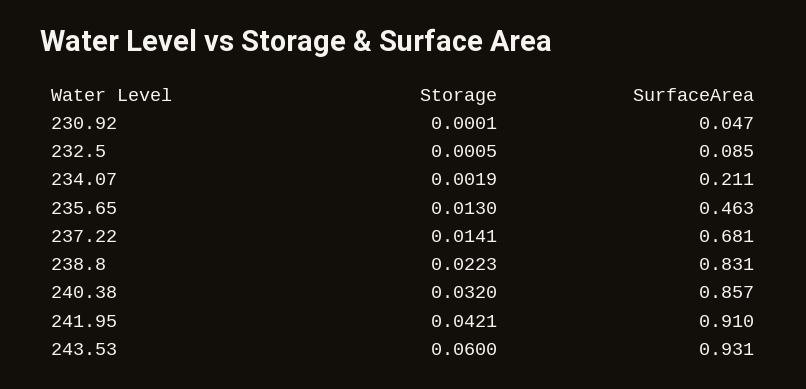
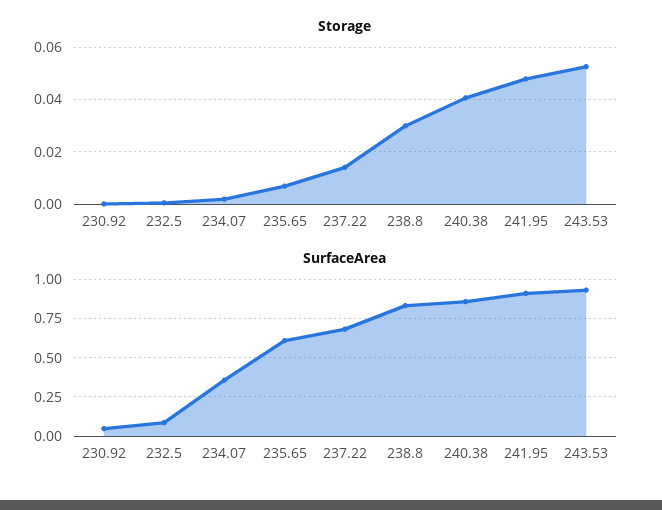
SurfaceArea, 234.07: 0.211 -> 0.35
Storage, 235.65: 0.013 -> 0.0075
SurfaceArea, 235.65: 0.463 -> 0.6
Storage, 238.8: 0.0223 -> 0.03
Storage, 240.38: 0.032 -> 0.04
Storage, 241.95: 0.0421 -> 0.0475
Storage, 243.53: 0.06 -> 0.0525

